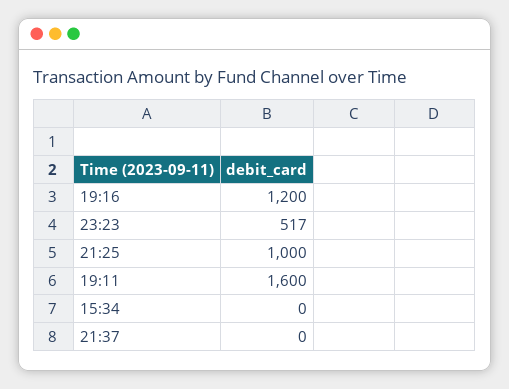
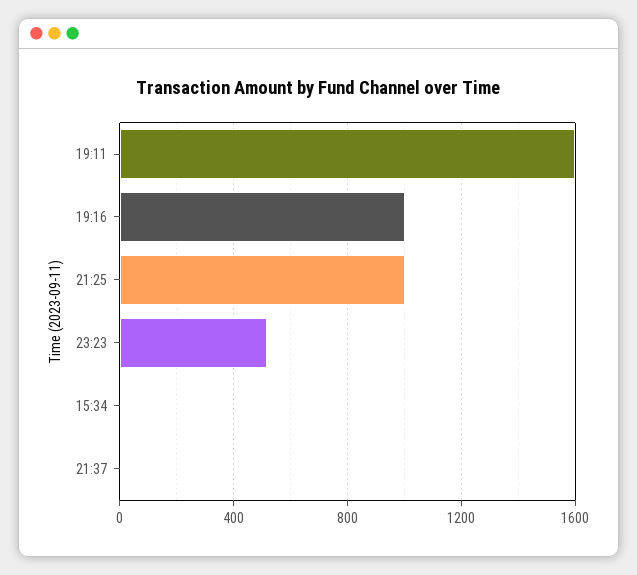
19:16: 1200 -> 1000

